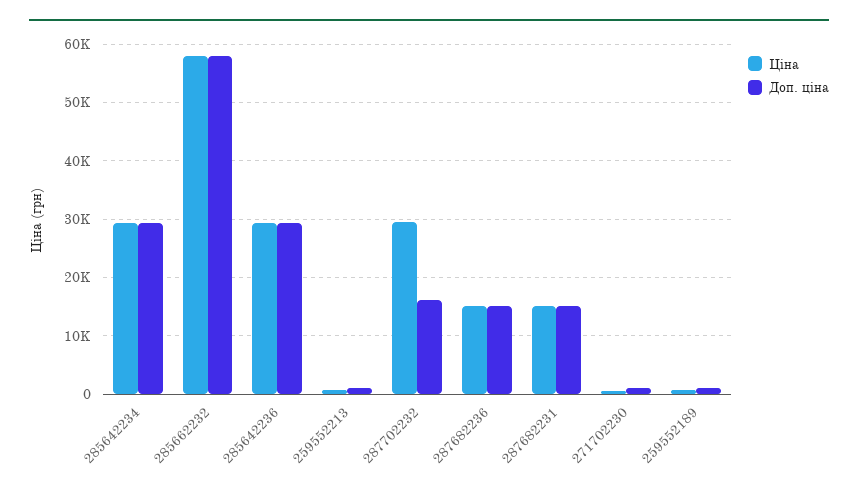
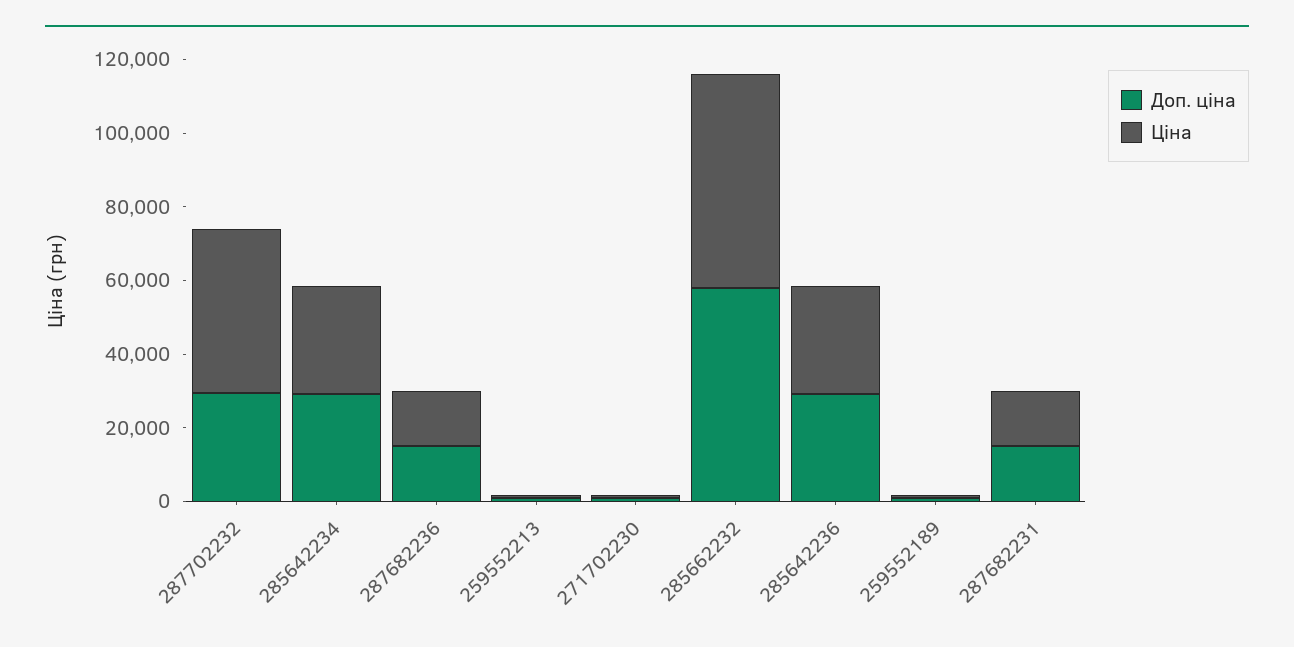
Ціна, 287702232: 30000 -> 45000
Доп. ціна, 287702232: 16000 -> 30000

